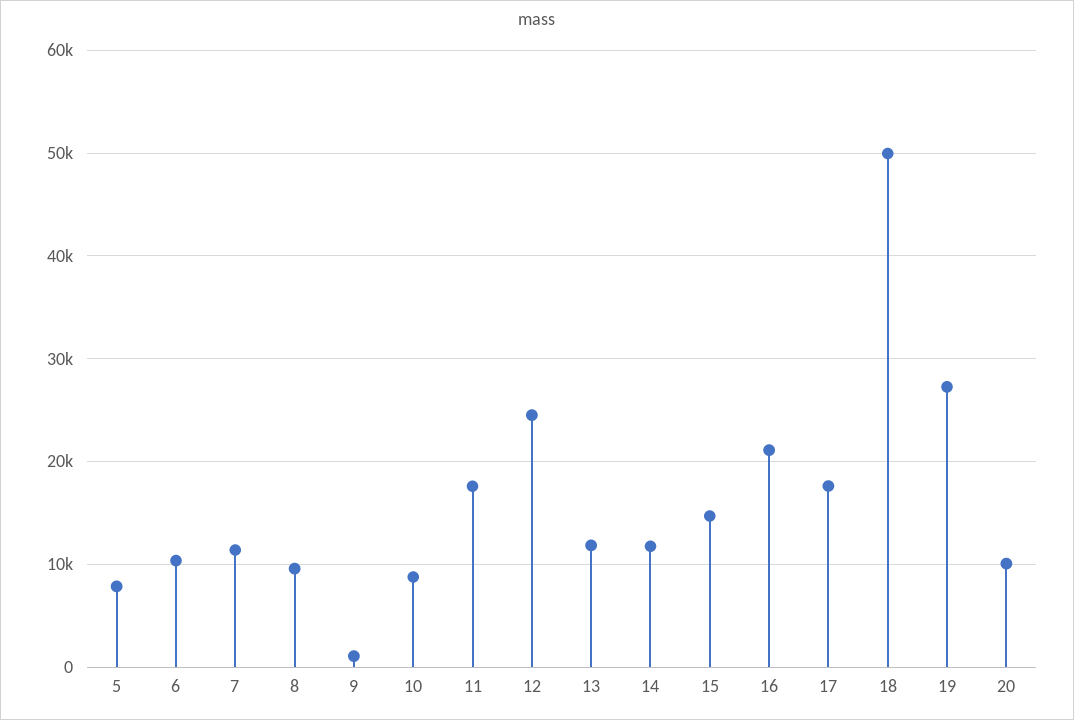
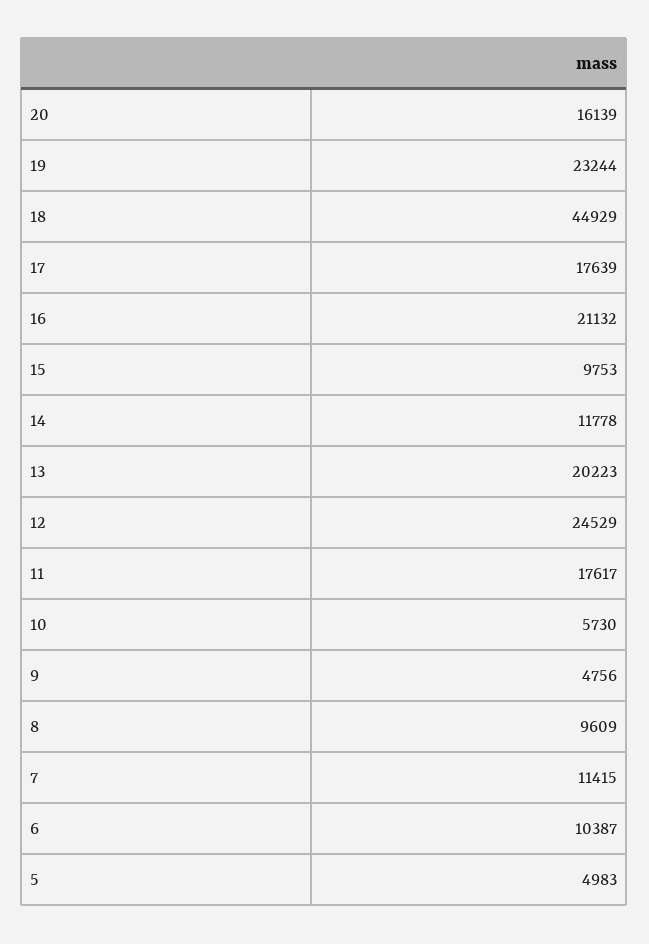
5: 8000 -> 4983
9: 1000 -> 4756
10: 9000 -> 5730
13: 12000 -> 20223
15: 15000 -> 9753
18: 50000 -> 44929
19: 27000 -> 23244
20: 10000 -> 16139

